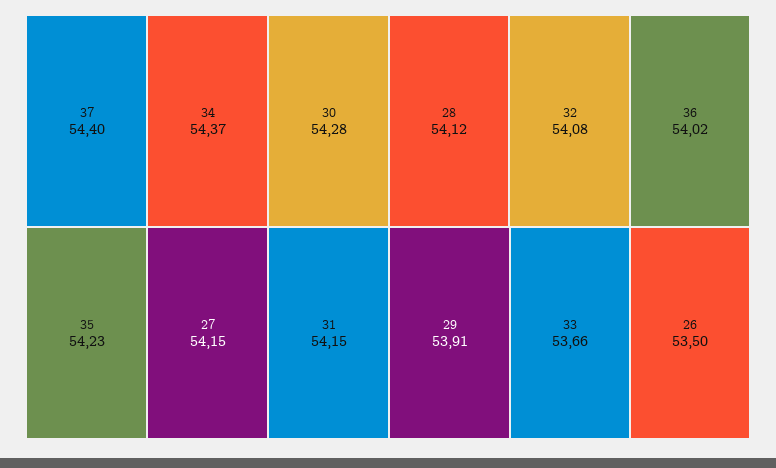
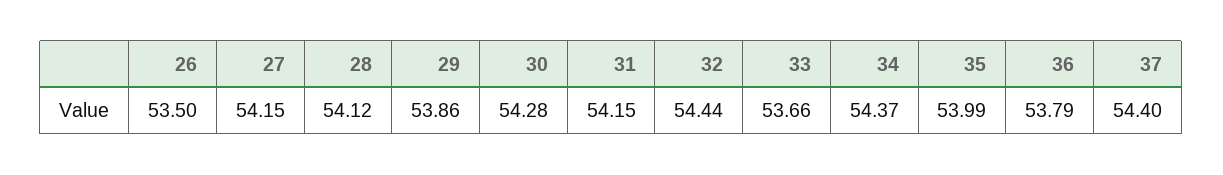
35: 54.23 -> 53.99
32: 54.08 -> 54.44
36: 54.02 -> 53.79
29: 53.91 -> 53.86

